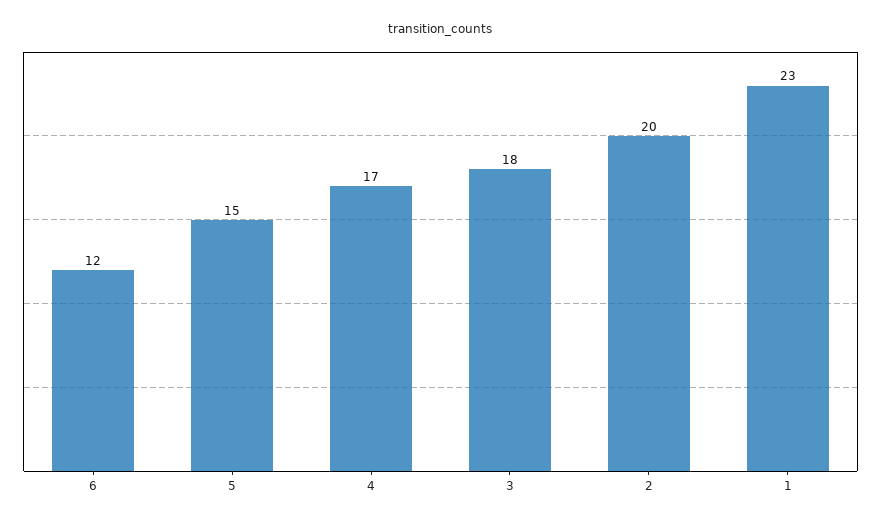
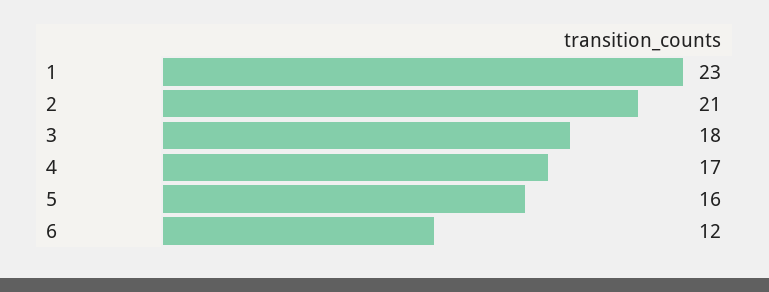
5: 15 -> 16
2: 20 -> 21

